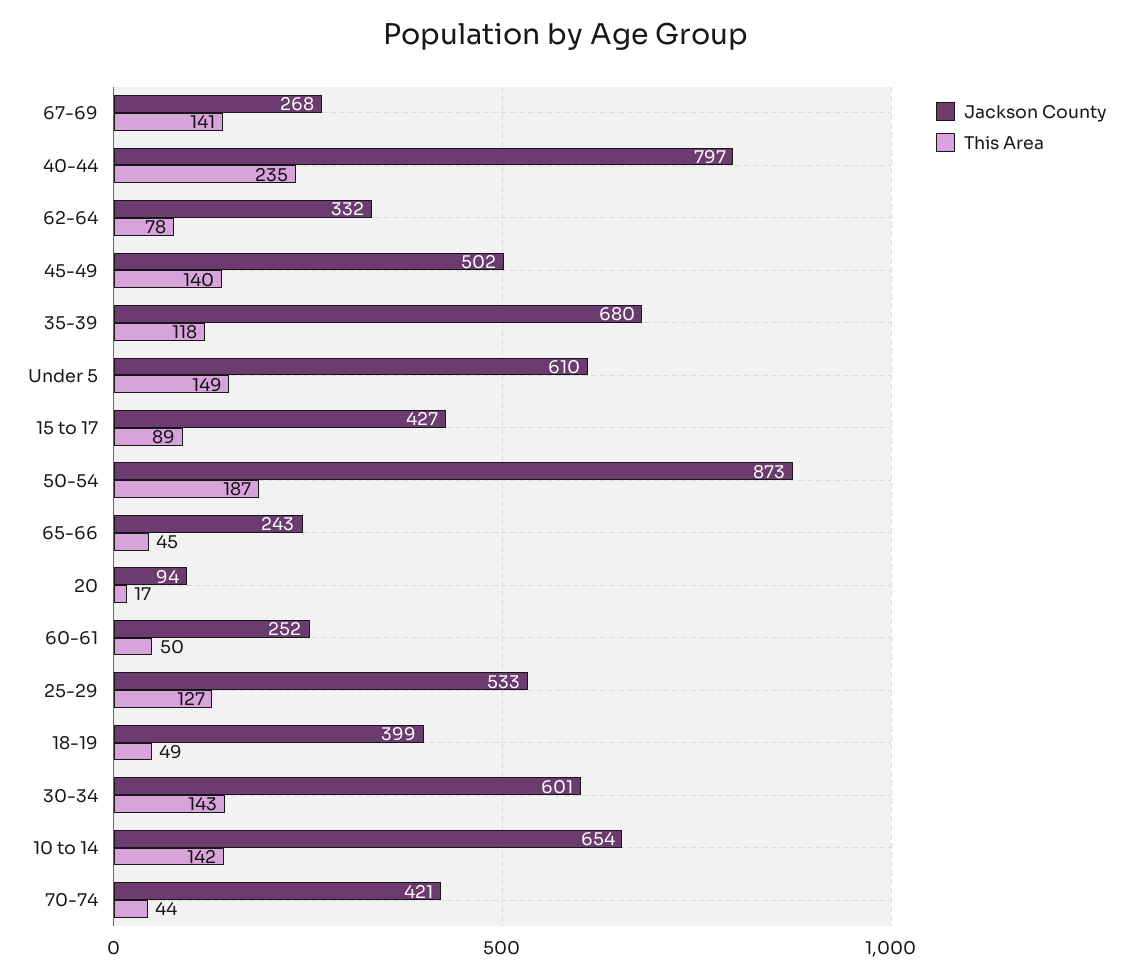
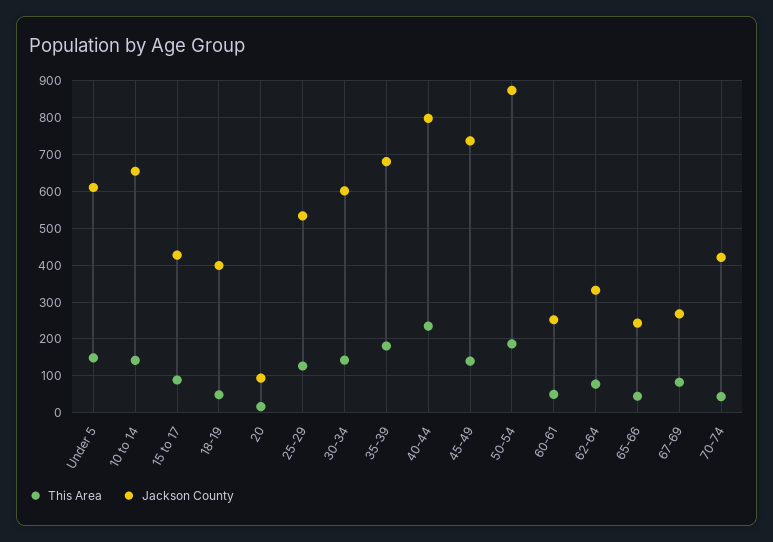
This Area, 67-69: 141 -> 80
Jackson County, 45-49: 502 -> 740
This Area, 35-39: 118 -> 180

